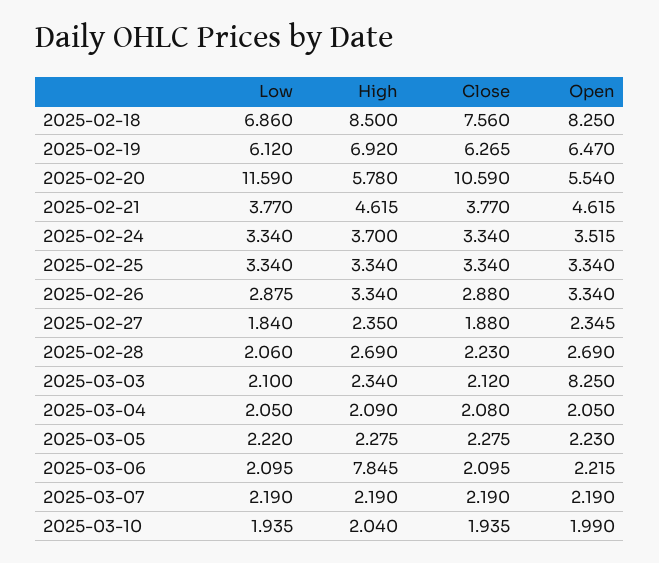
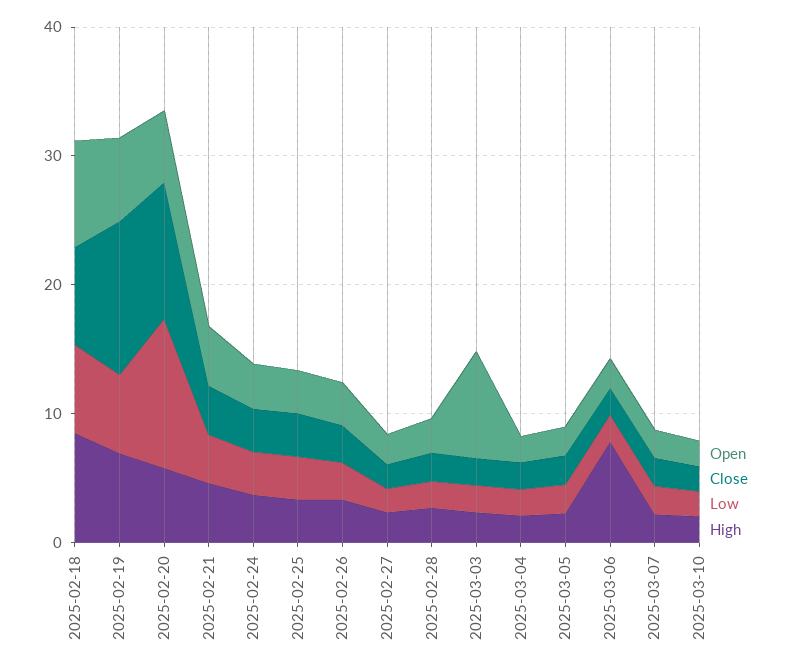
Close, 2025-02-19: 6.265 -> 12

